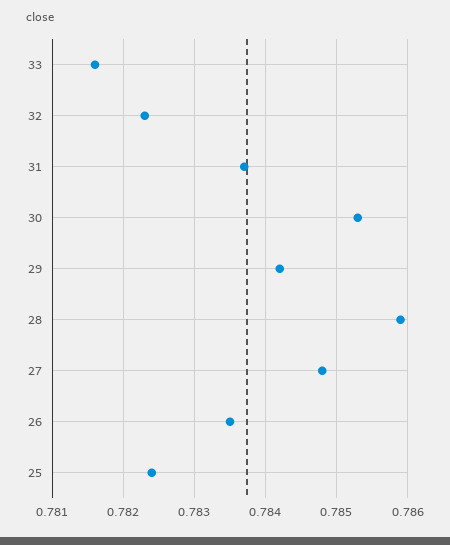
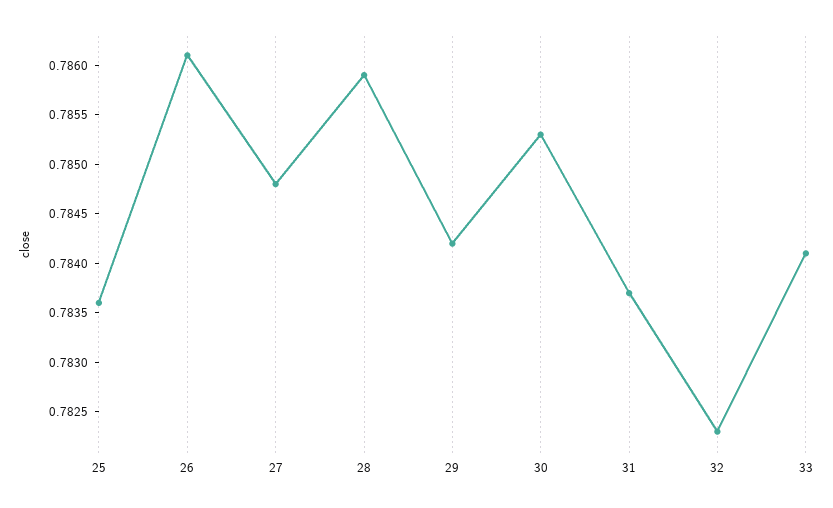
33: 0.7816 -> 0.7841
26: 0.7835 -> 0.7861
25: 0.7824 -> 0.7836

